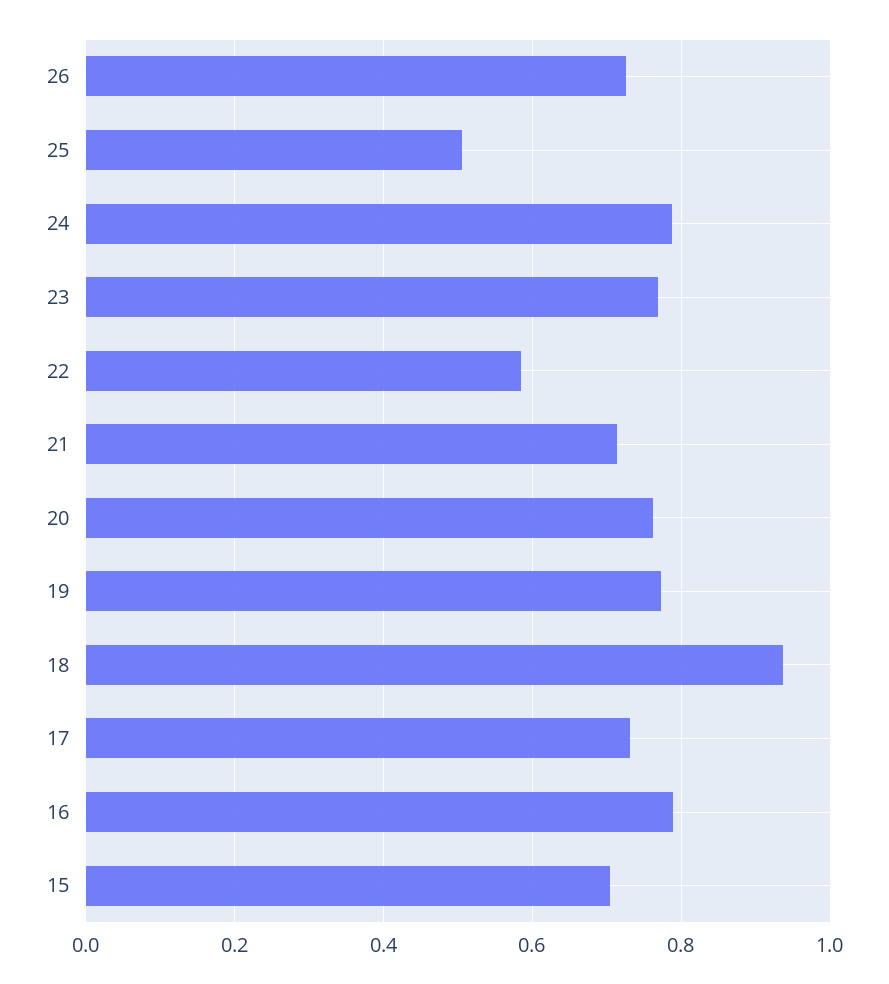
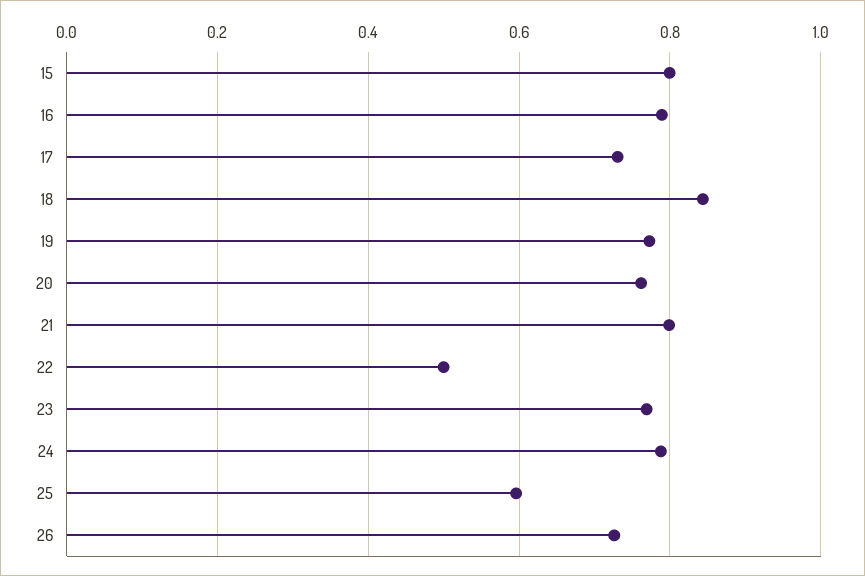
25: 0.5 -> 0.6
22: 0.58 -> 0.5
21: 0.72 -> 0.8
18: 0.94 -> 0.84
15: 0.7 -> 0.8

